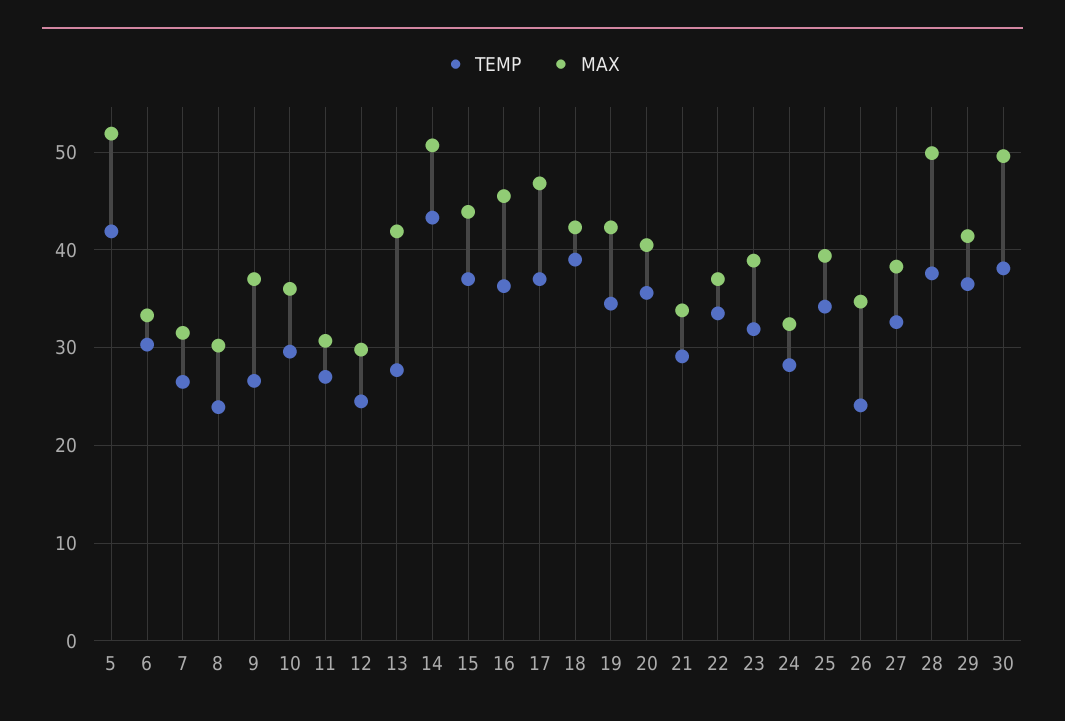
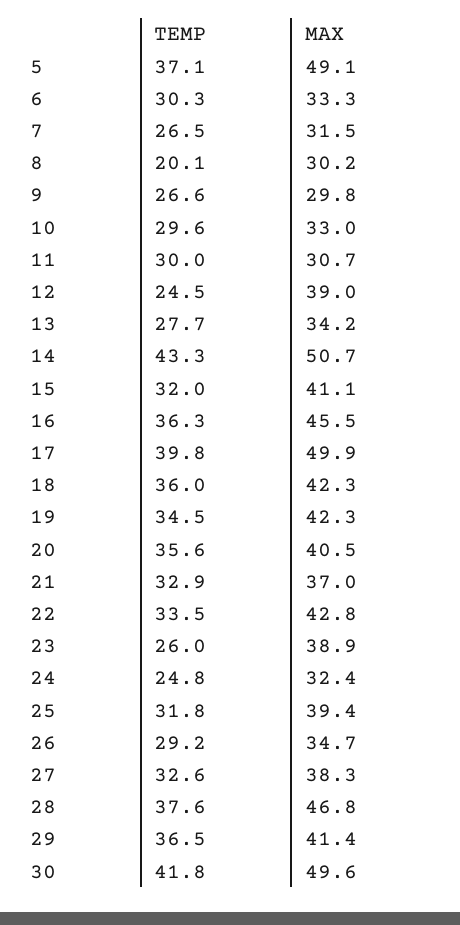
TEMP, 5: 42 -> 37.1
MAX, 5: 52 -> 49.1
TEMP, 8: 24 -> 20.1
MAX, 9: 37 -> 29.8
MAX, 10: 36 -> 33
TEMP, 11: 27 -> 30
MAX, 12: 30 -> 39
MAX, 13: 42 -> 34.2
TEMP, 15: 37 -> 32
MAX, 15: 44 -> 41.1
TEMP, 17: 37 -> 39.8
MAX, 17: 47 -> 49.9
TEMP, 18: 39 -> 36
TEMP, 21: 29 -> 32.9
MAX, 21: 34 -> 37
MAX, 22: 37 -> 42.8
TEMP, 23: 32 -> 26
TEMP, 24: 28 -> 24.8
TEMP, 25: 34 -> 31.8
TEMP, 26: 24 -> 29.2
MAX, 28: 50 -> 46.8
TEMP, 30: 38 -> 41.8

